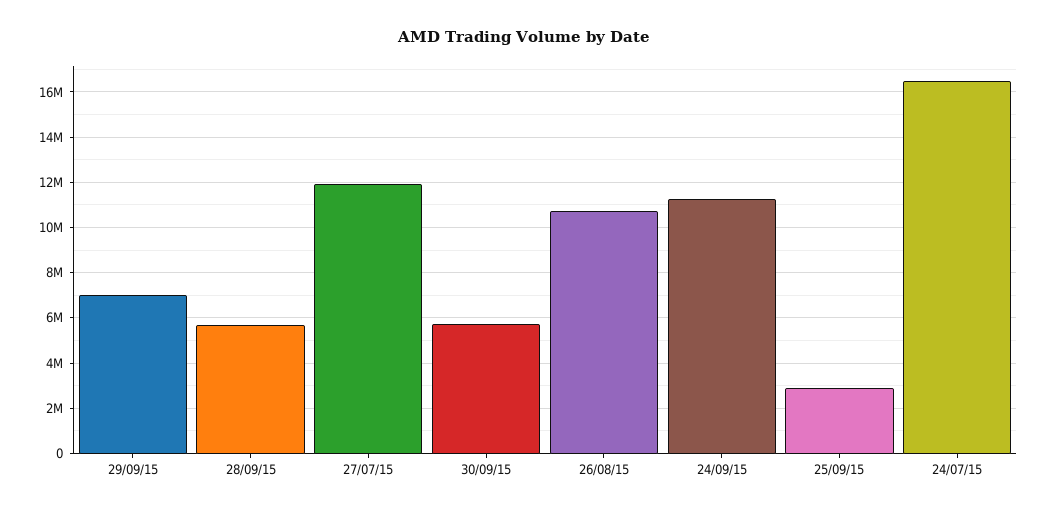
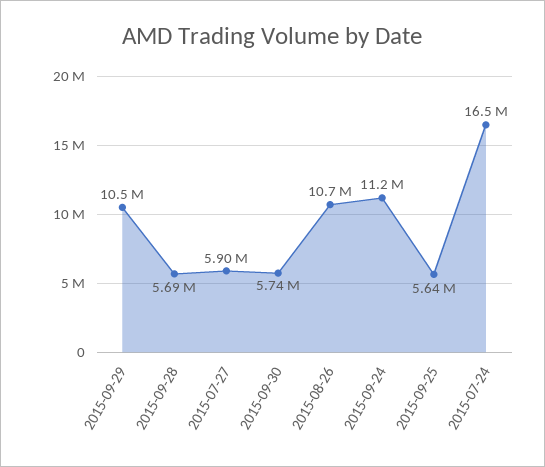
29/09/15: 7000000 -> 10500000
27/07/15: 12000000 -> 5900000
25/09/15: 3000000 -> 5640000

